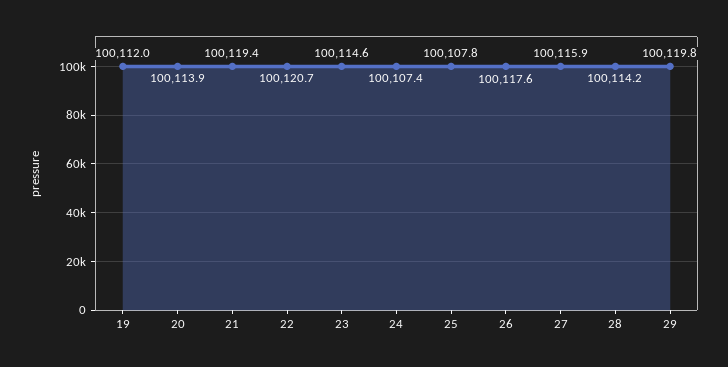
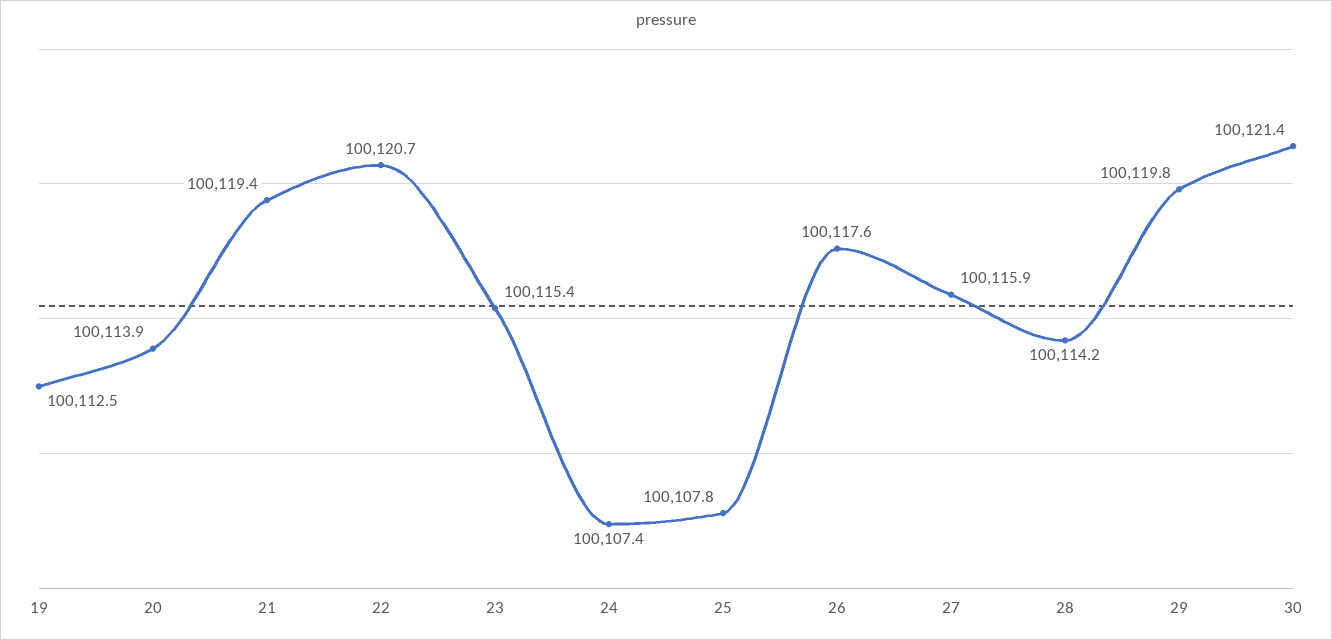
19: 100112 -> 100112.5
23: 100114.6 -> 100115.4
30: none -> 100121.4

